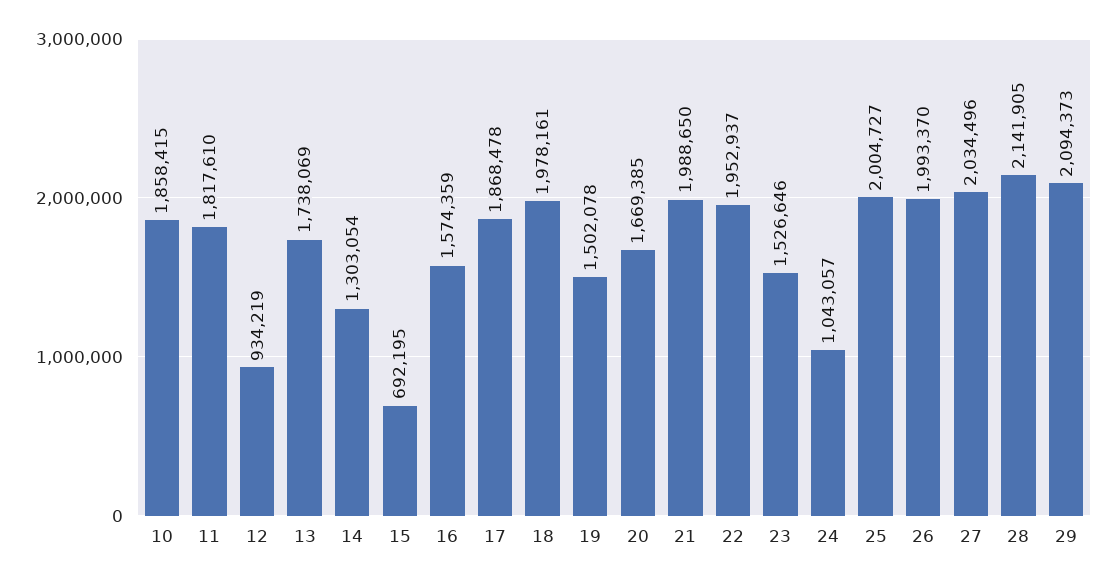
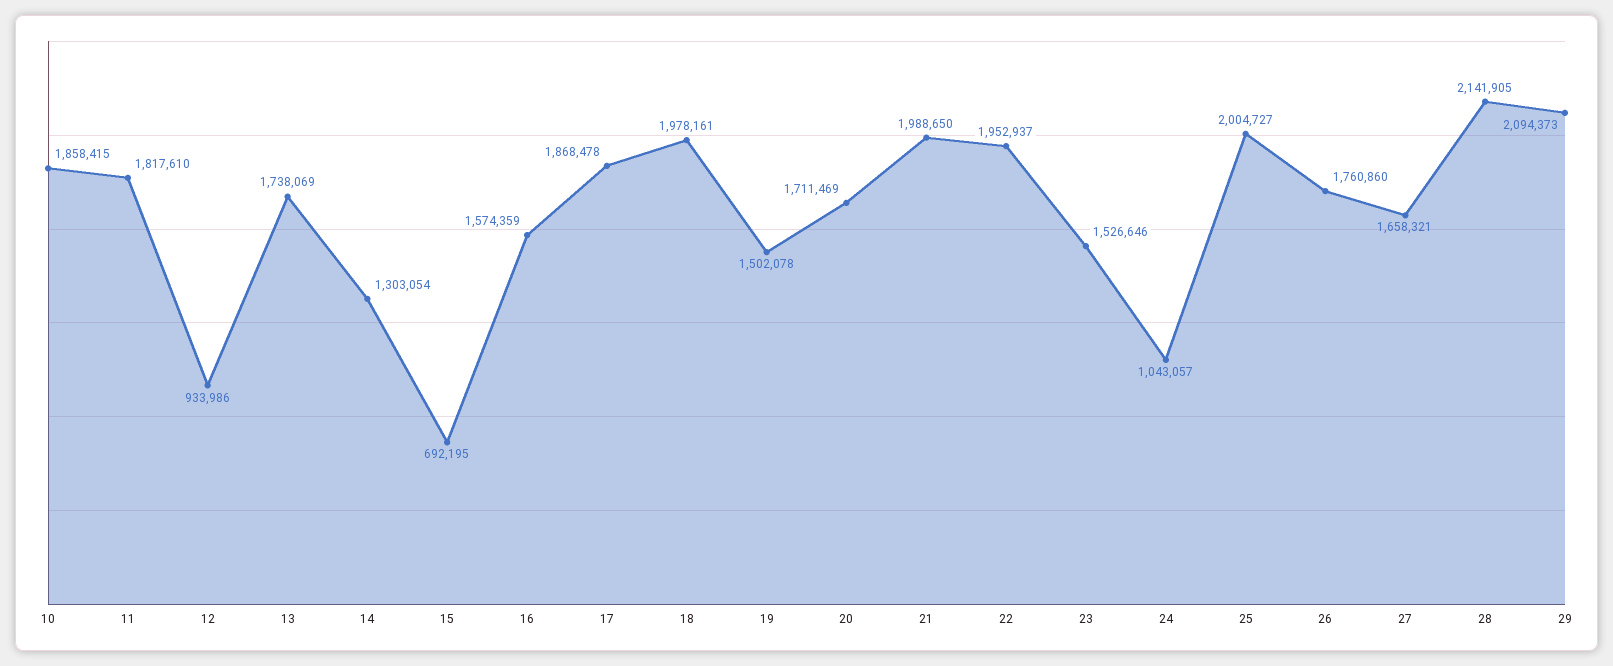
12: 934219 -> 933986
20: 1669385 -> 1711469
26: 1993370 -> 1760860
27: 2034496 -> 1658321

